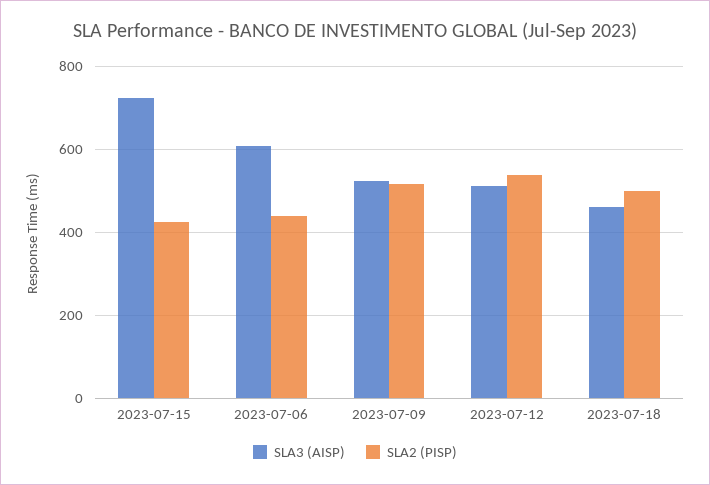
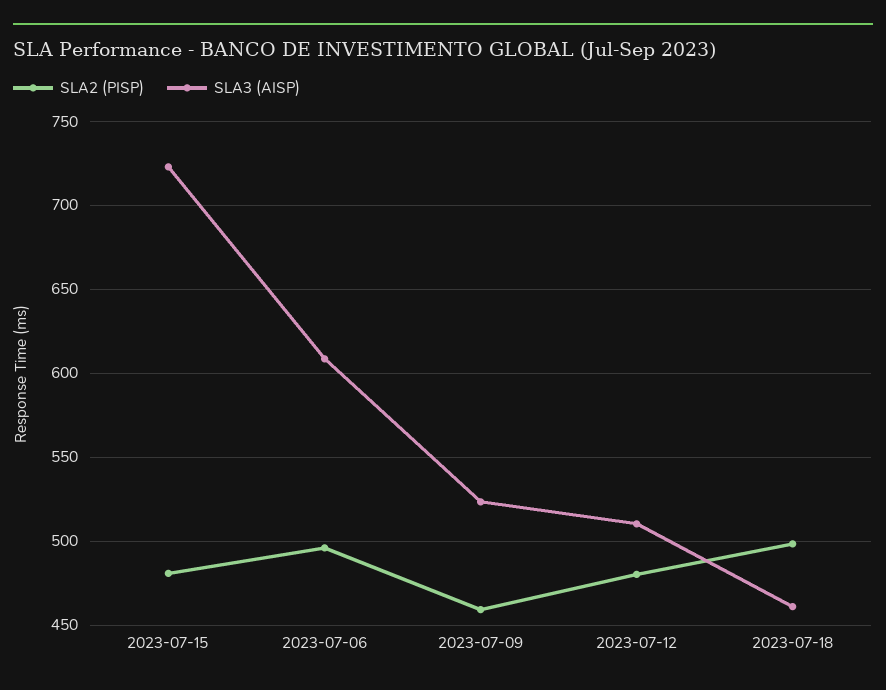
SLA2 (PISP), 2023-07-15: 420 -> 480
SLA2 (PISP), 2023-07-06: 440 -> 495
SLA2 (PISP), 2023-07-09: 520 -> 460
SLA2 (PISP), 2023-07-12: 540 -> 480

